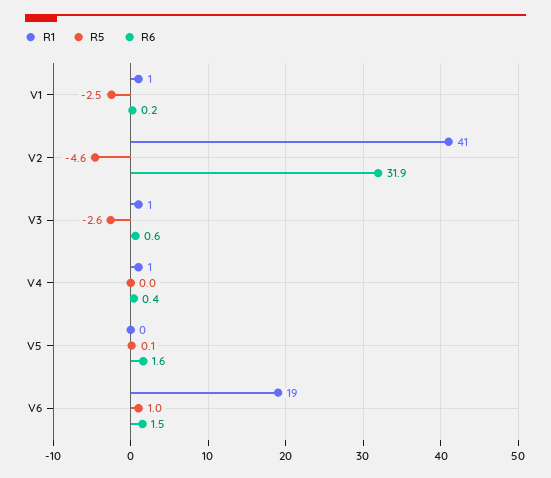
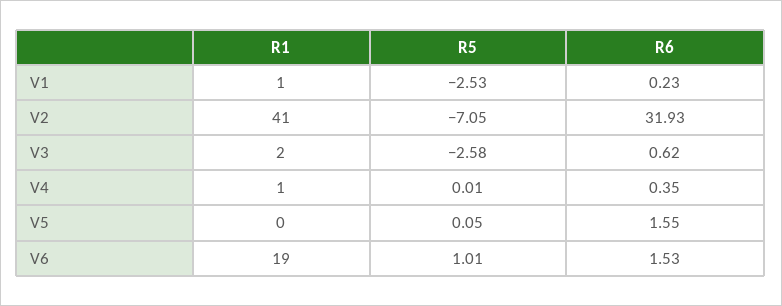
R5, V2: -4.6 -> -7.05
R1, V3: 1 -> 2

